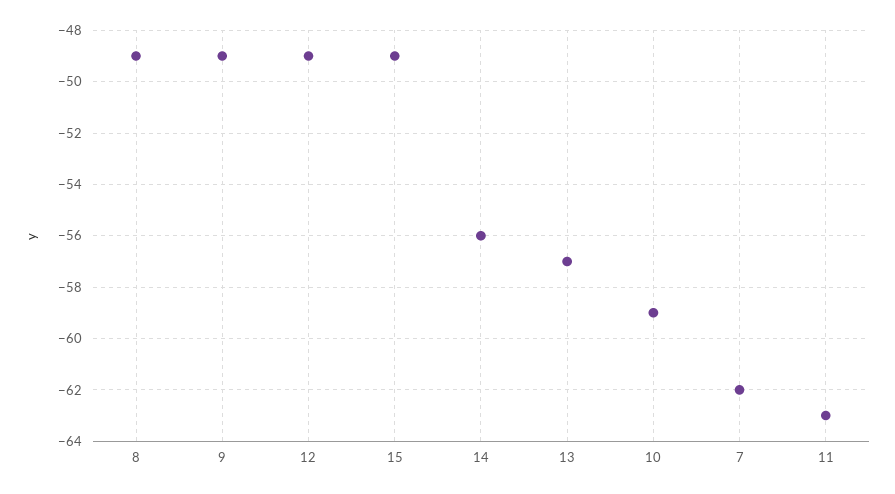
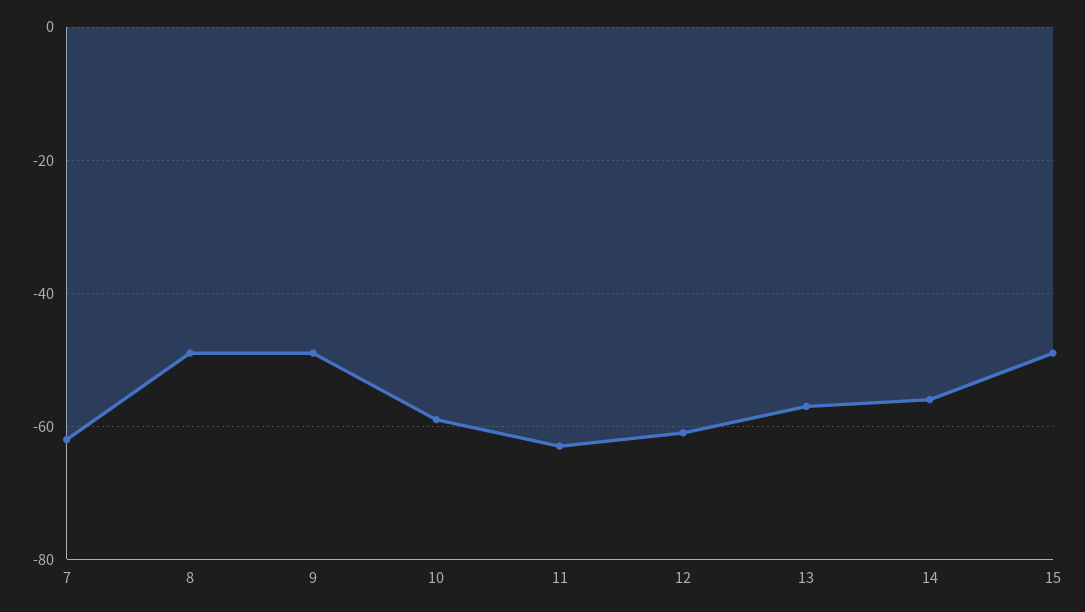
12: -49 -> -60

